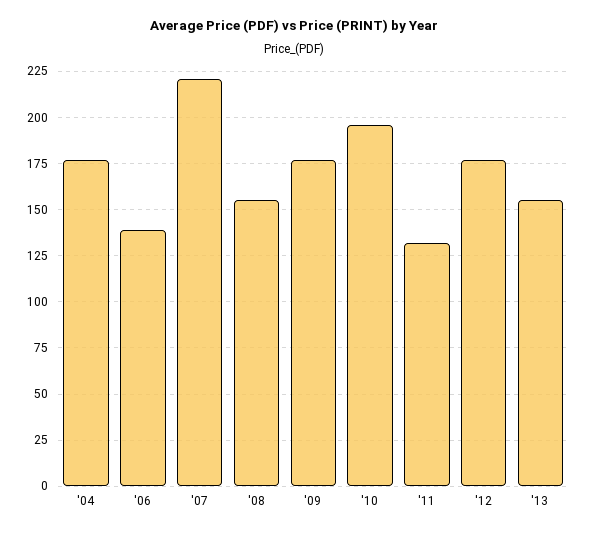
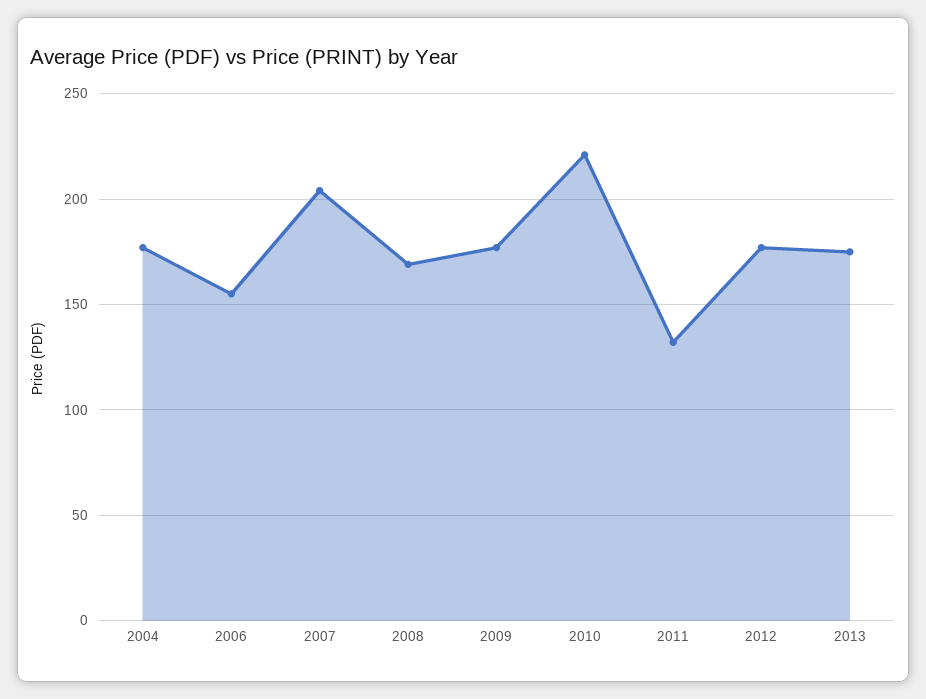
'06: 140 -> 155
'07: 220 -> 205
'08: 155 -> 170
'10: 195 -> 220
'13: 155 -> 175

